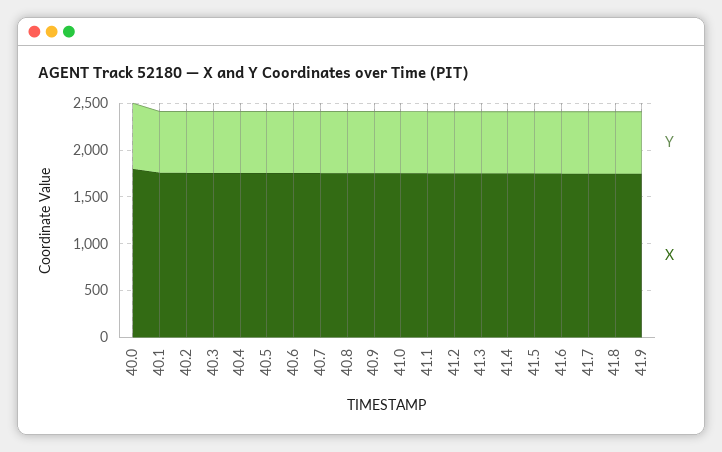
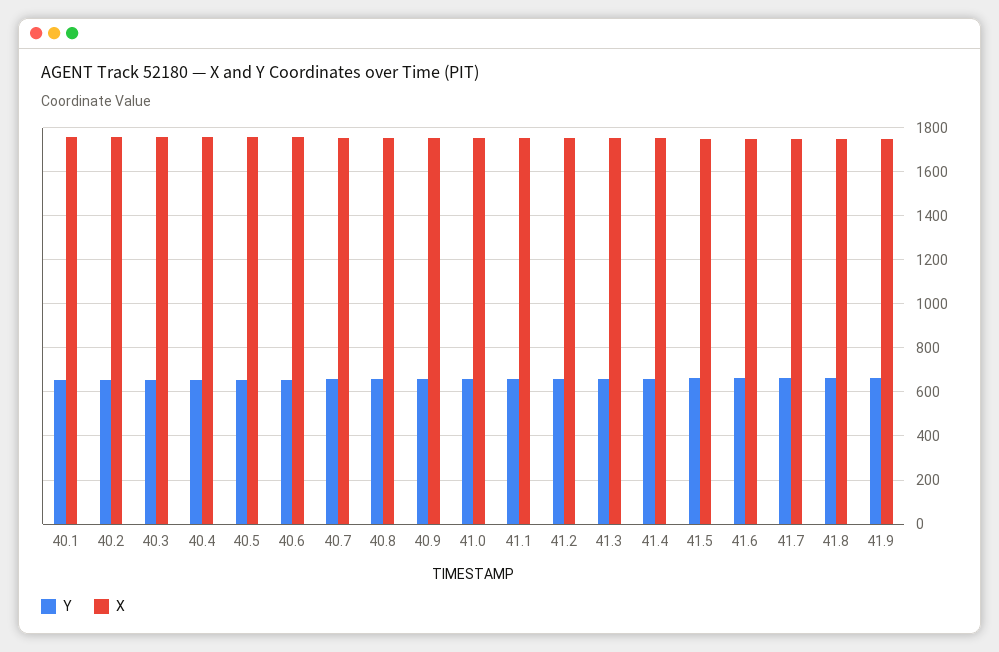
Y, 40.0: 700 -> none
X, 40.0: 1800 -> none

